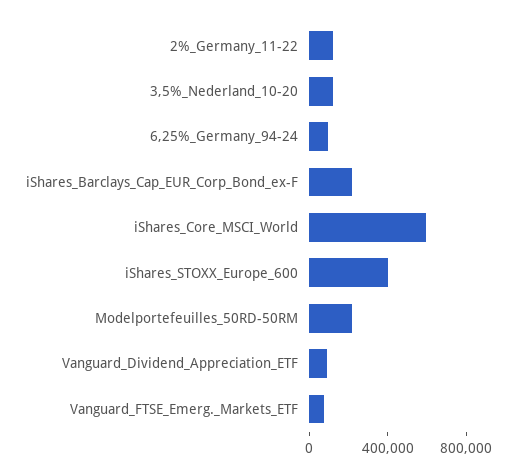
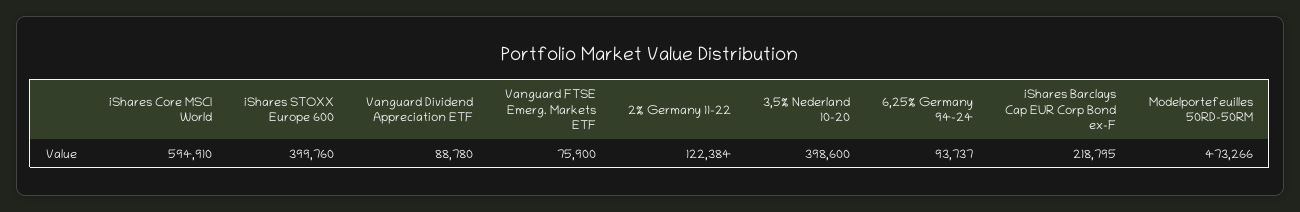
3,5%_Nederland_10-20: 100000 -> 398600
Modelportefeuilles_50RD-50RM: 200000 -> 473266

